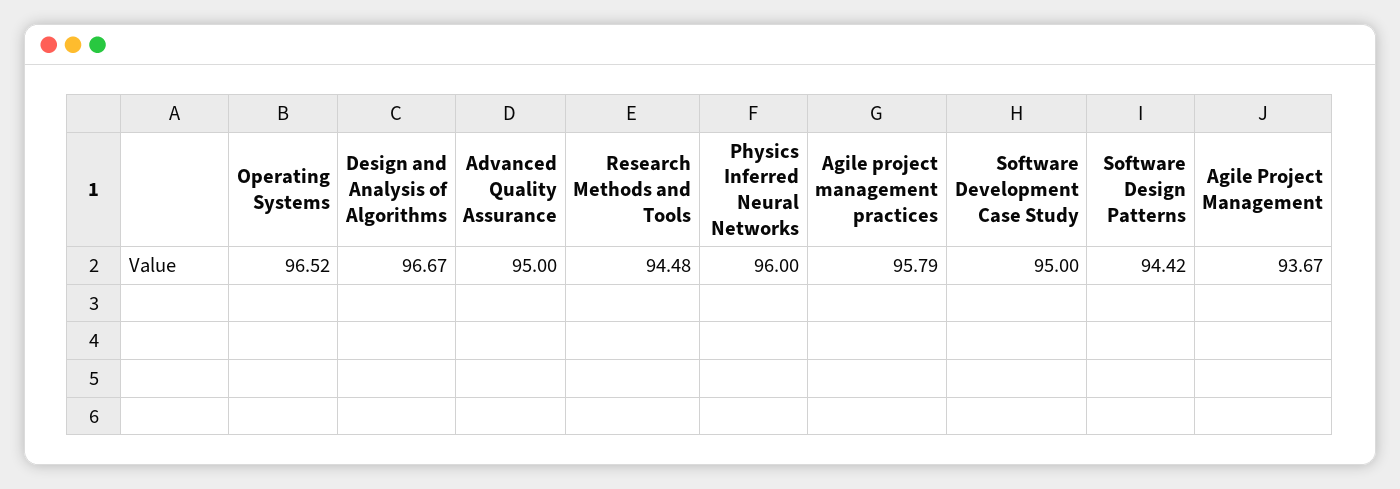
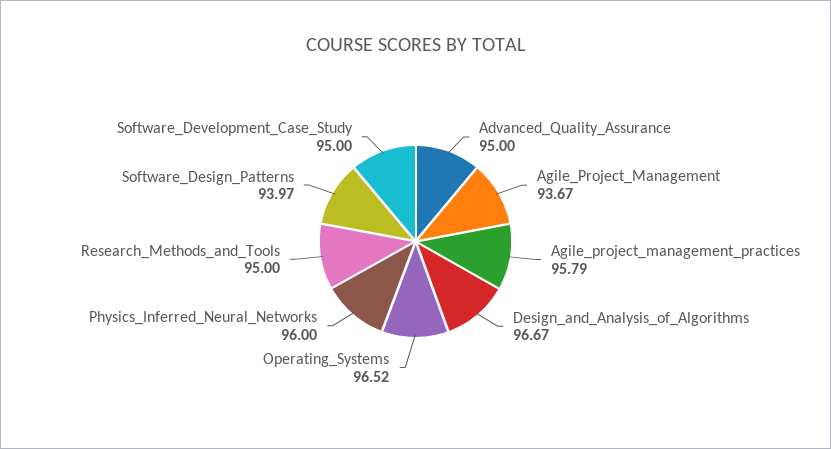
Research Methods and Tools: 94.48 -> 95
Software Design Patterns: 94.42 -> 93.97

